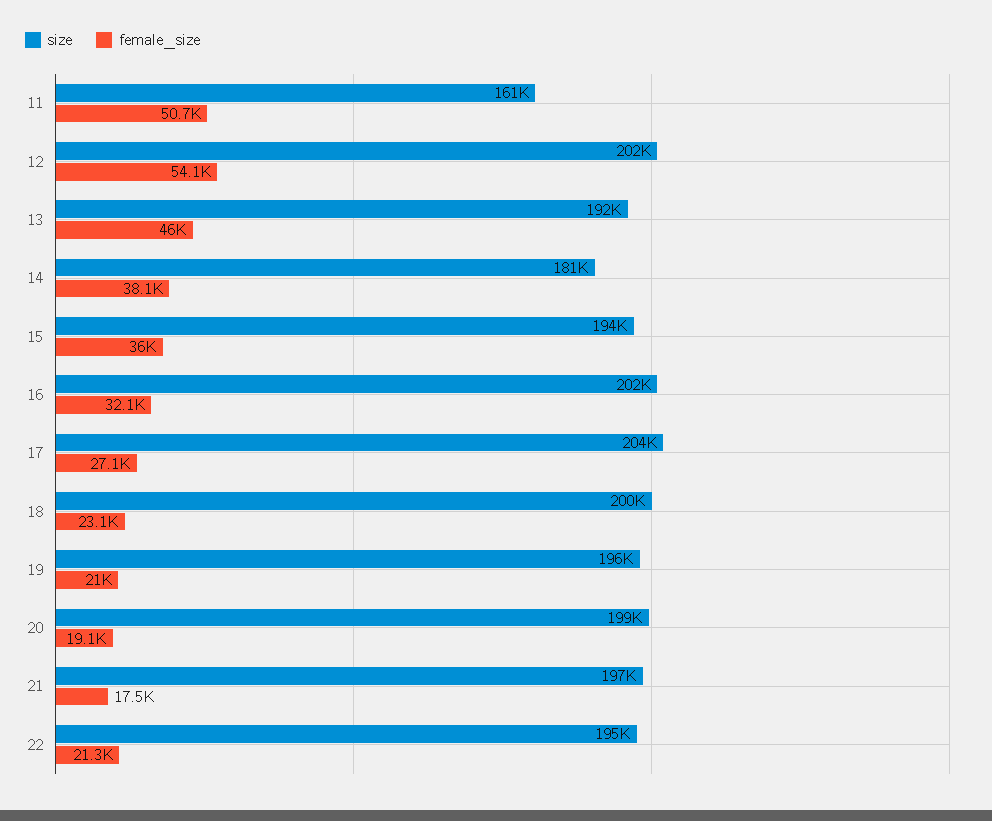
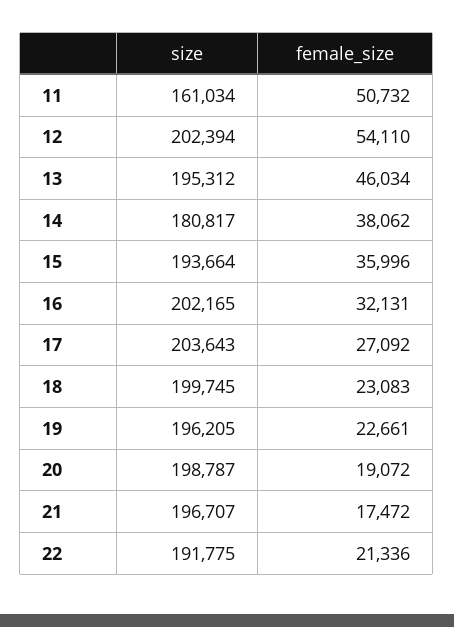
size, 13: 192000 -> 195312
female_size, 19: 21000 -> 22661
size, 22: 195000 -> 191775

